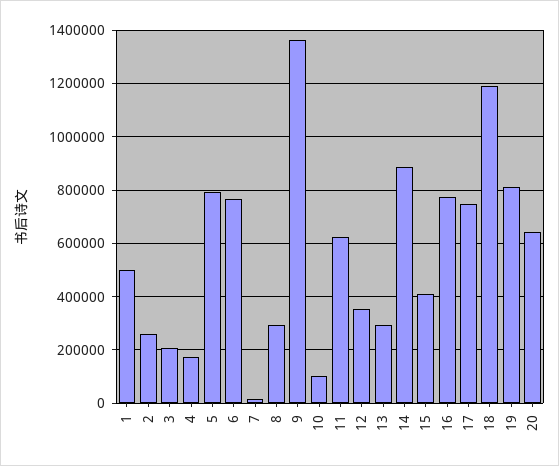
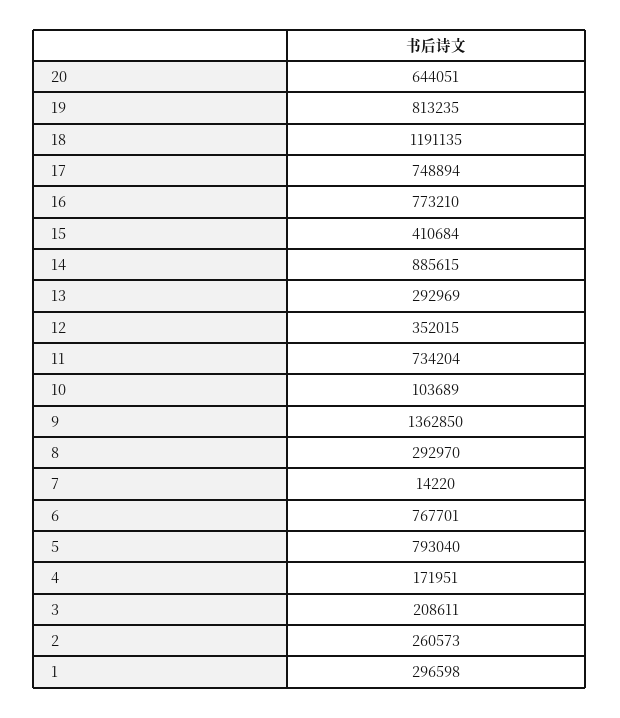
1: 500000 -> 296598
11: 625000 -> 734204

